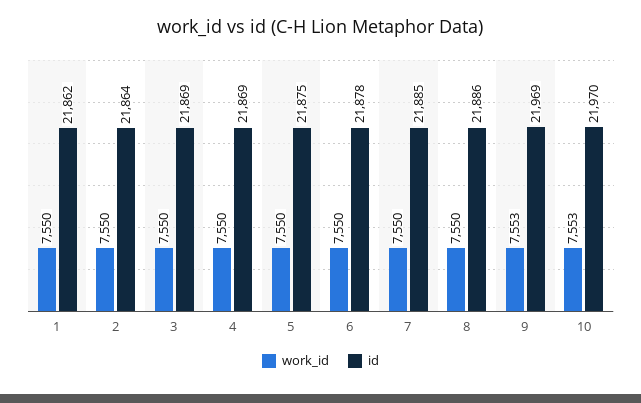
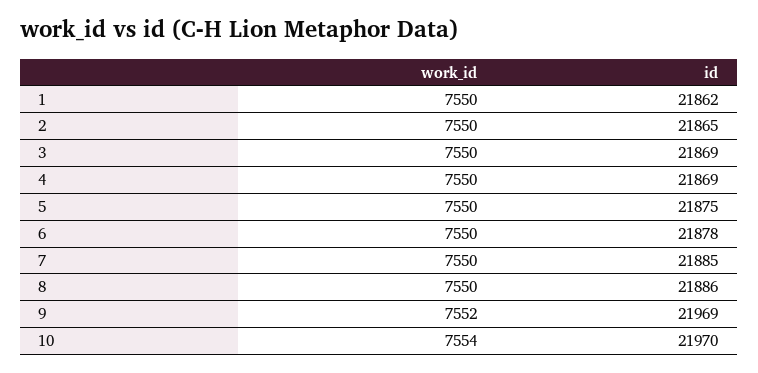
id, 2: 21864 -> 21865
work_id, 9: 7553 -> 7552
work_id, 10: 7553 -> 7554

